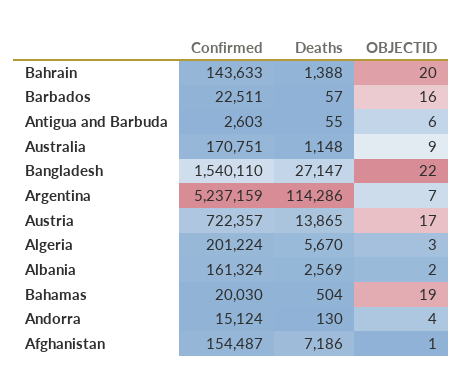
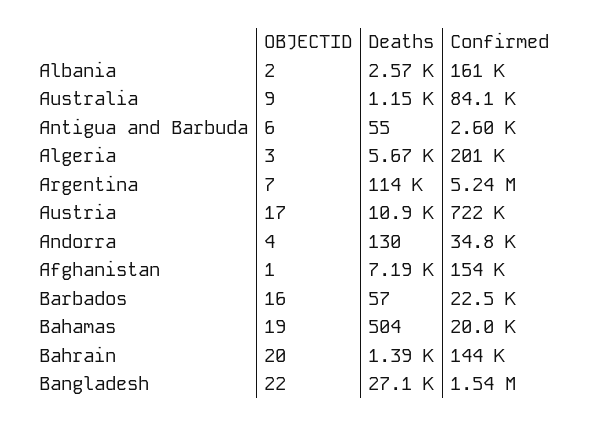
Confirmed, Australia: 170751 -> 84100
Deaths, Austria: 13865 -> 10900
Confirmed, Andorra: 15124 -> 34800

